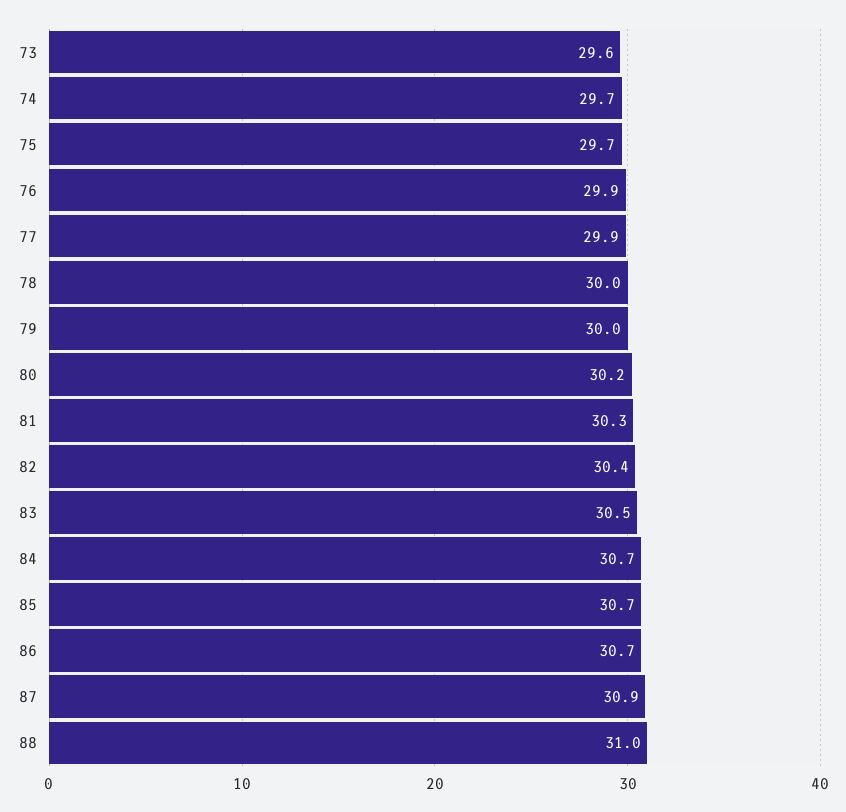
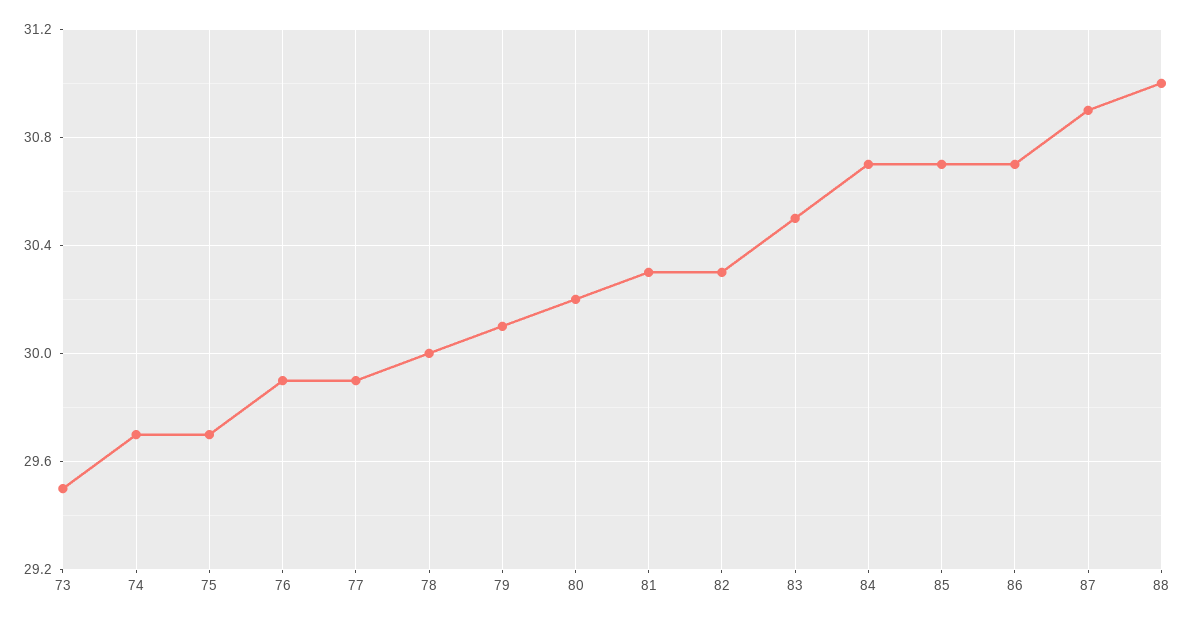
73: 29.6 -> 29.5
79: 30 -> 30.1
82: 30.4 -> 30.3

